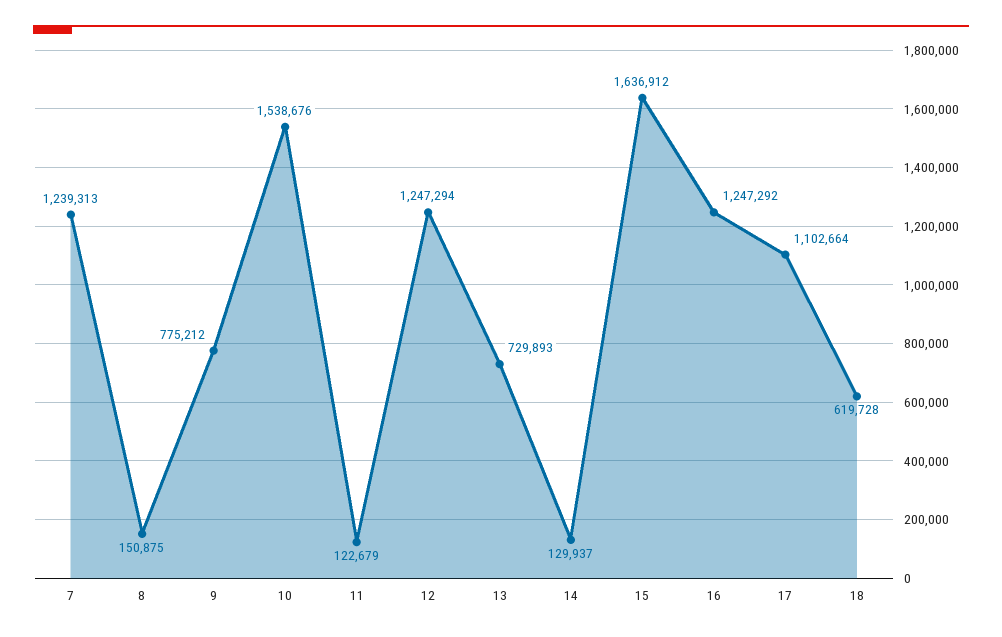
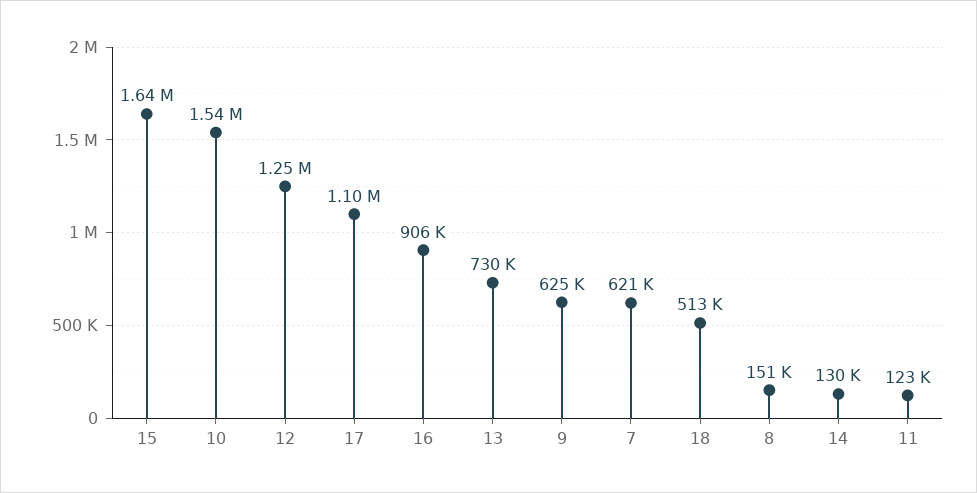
7: 1239313 -> 621000
9: 775212 -> 625000
16: 1247292 -> 906000
18: 619728 -> 513000

